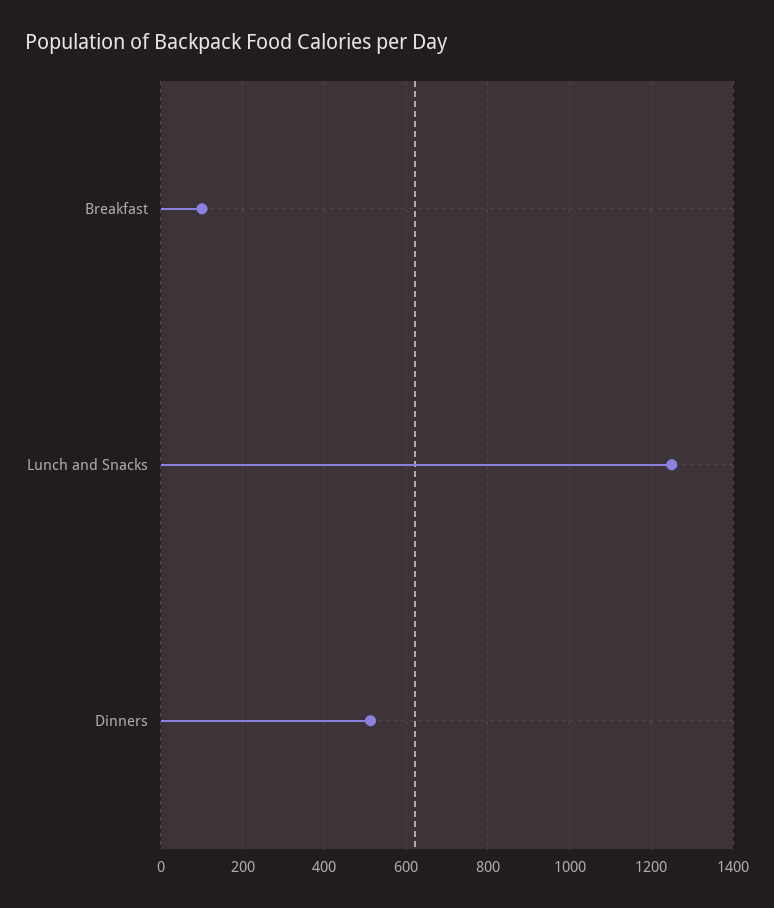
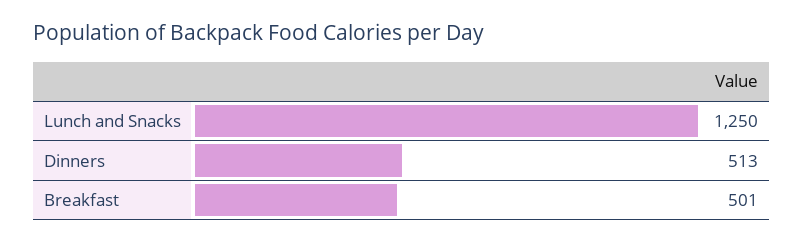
Breakfast: 100 -> 501

